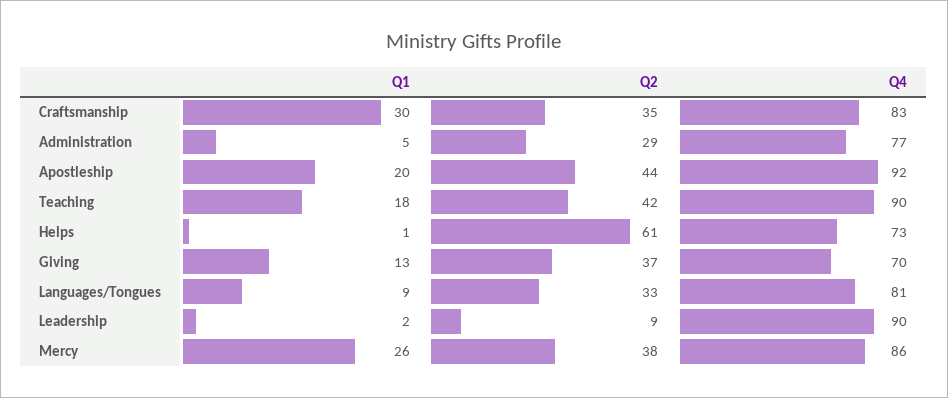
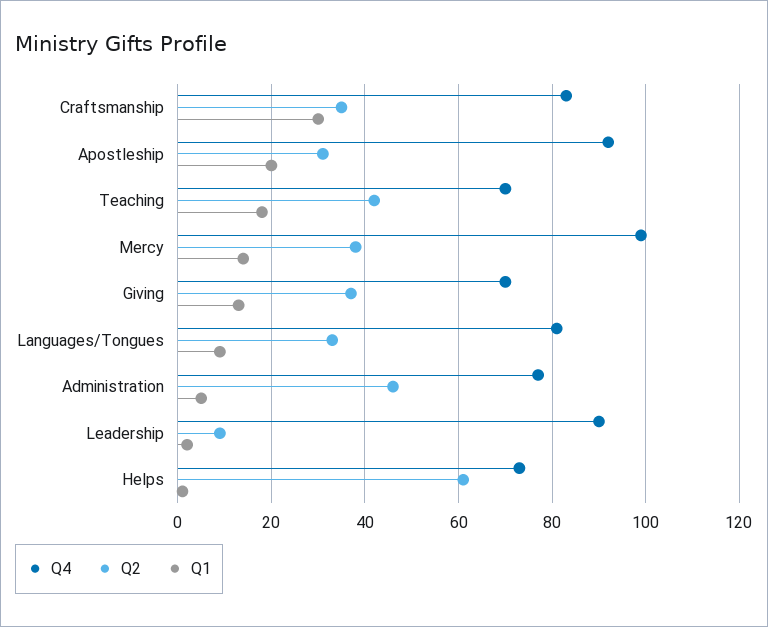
Q2, Administration: 29 -> 45
Q2, Apostleship: 44 -> 30
Q4, Teaching: 90 -> 70
Q1, Mercy: 26 -> 15
Q4, Mercy: 86 -> 100

